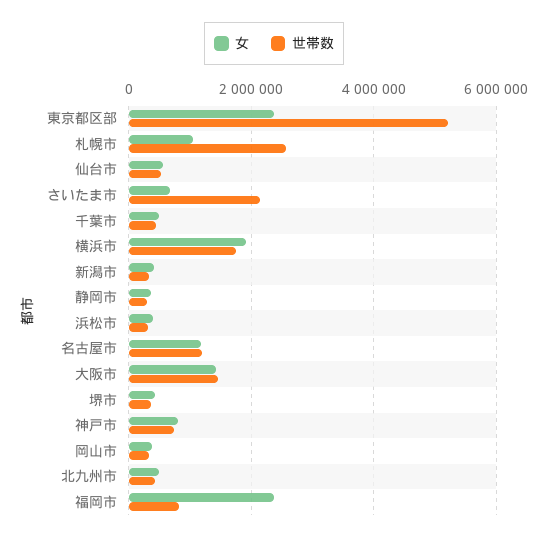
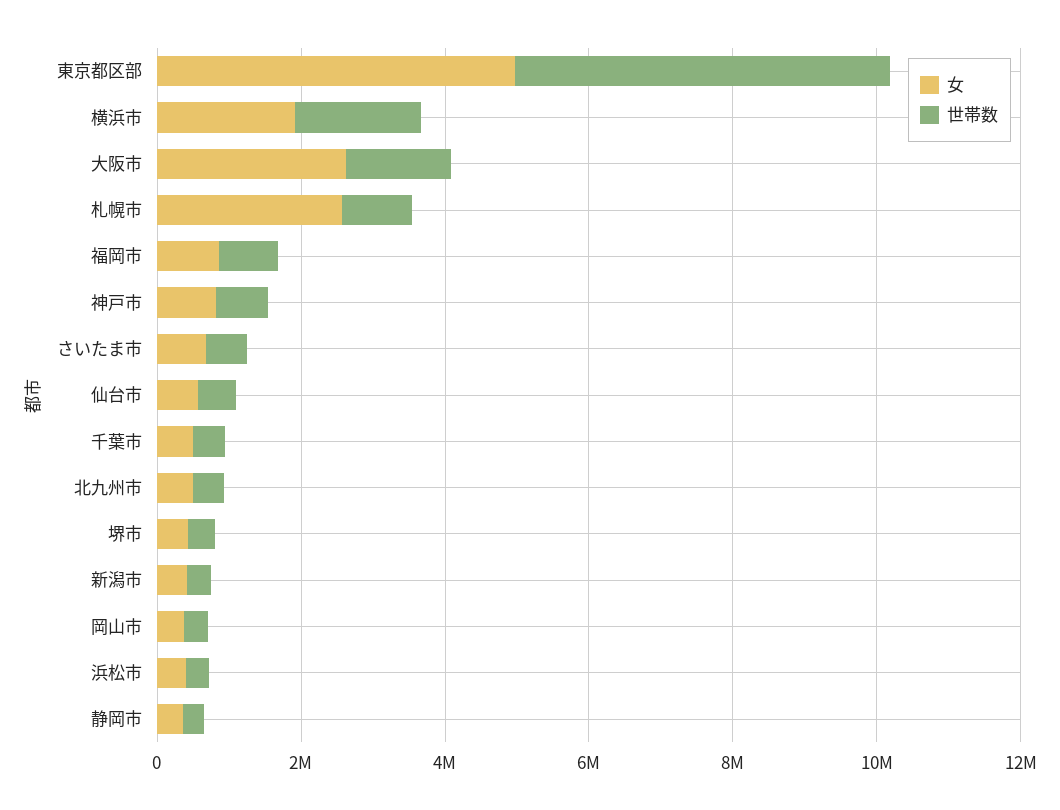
女, 東京都区部: 2400000 -> 5000000
女, 札幌市: 1000000 -> 2500000
世帯数, 札幌市: 2600000 -> 1000000
世帯数, さいたま市: 2200000 -> 500000
女, 名古屋市: 1200000 -> none
世帯数, 名古屋市: 1200000 -> none
女, 大阪市: 1400000 -> 2500000
女, 福岡市: 2400000 -> 1000000

